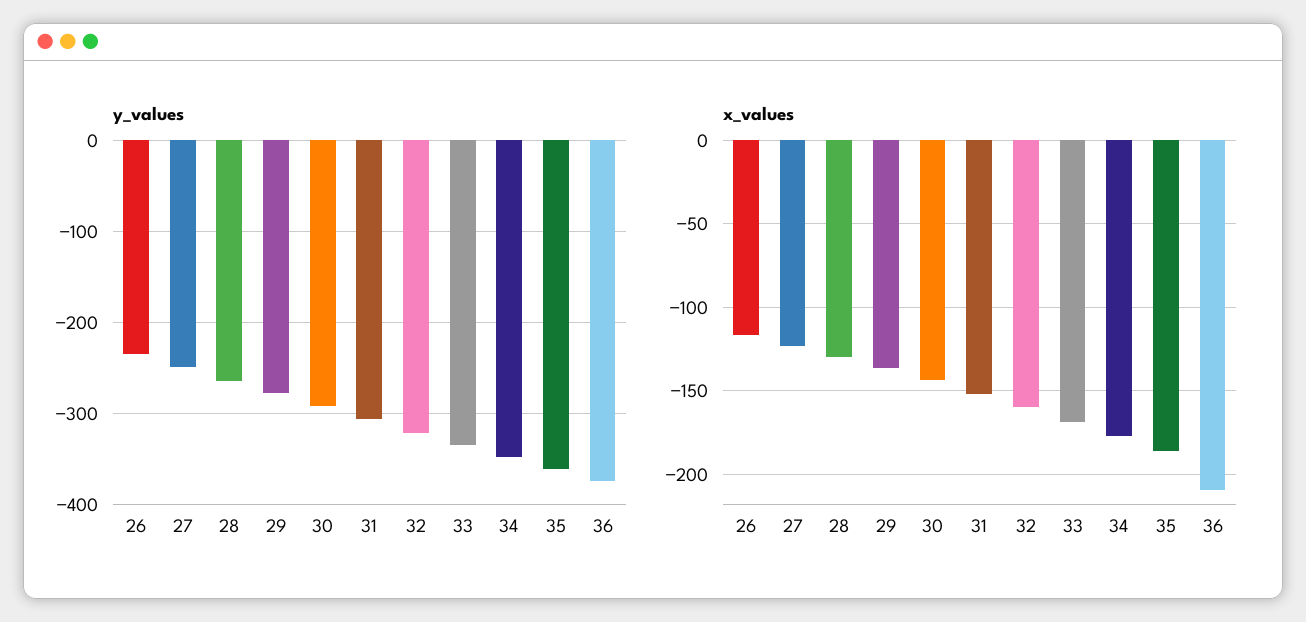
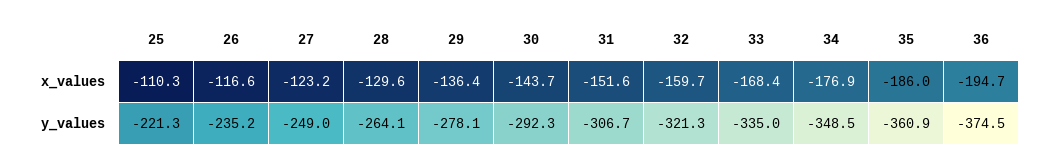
x_values, 36: -210 -> -194.7
x_values, 25: none -> -110.3
y_values, 25: none -> -221.3

